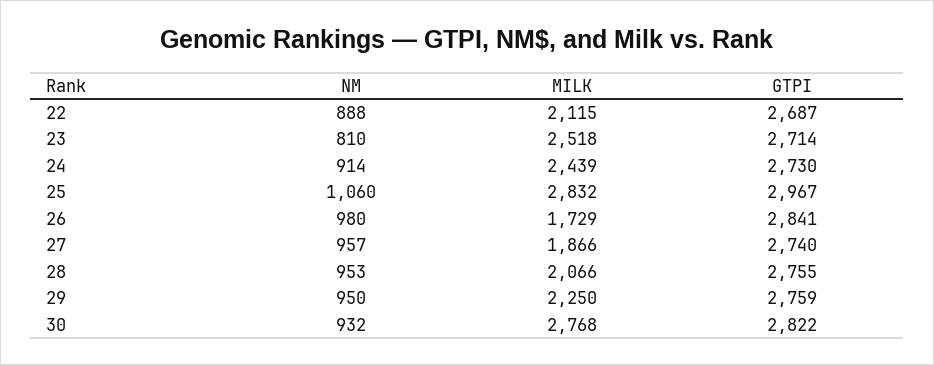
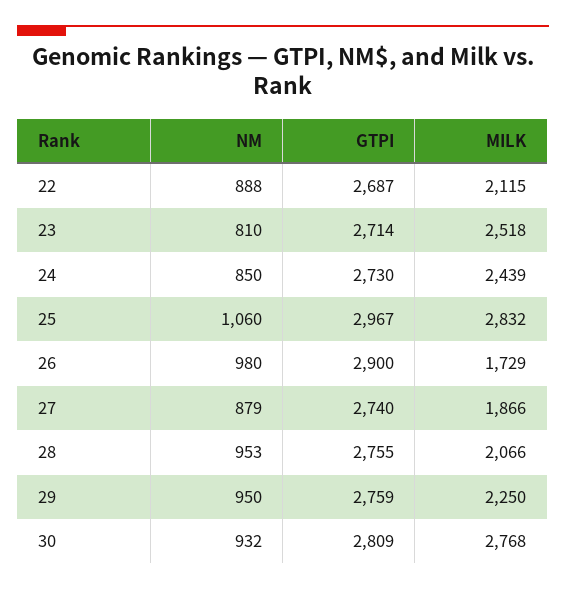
NM, 24: 914 -> 850
GTPI, 26: 2841 -> 2900
NM, 27: 957 -> 879
GTPI, 30: 2822 -> 2809

